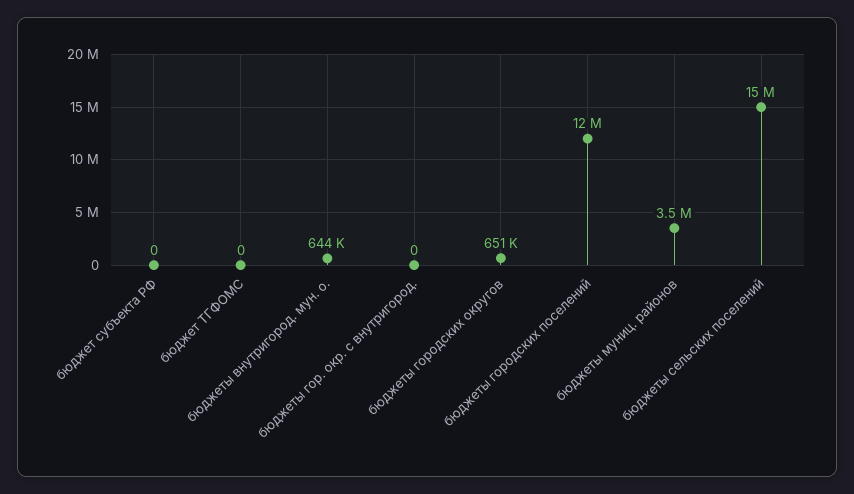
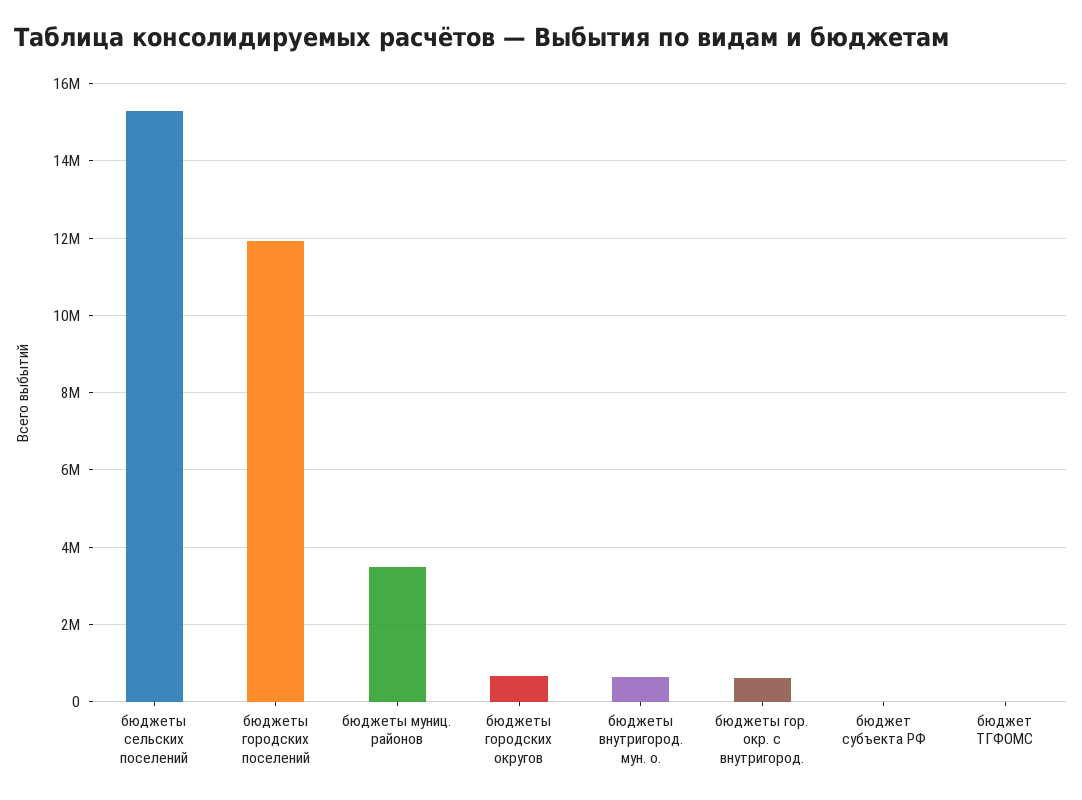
бюджеты гор. окр. с внутригород.: 0 -> 600000

